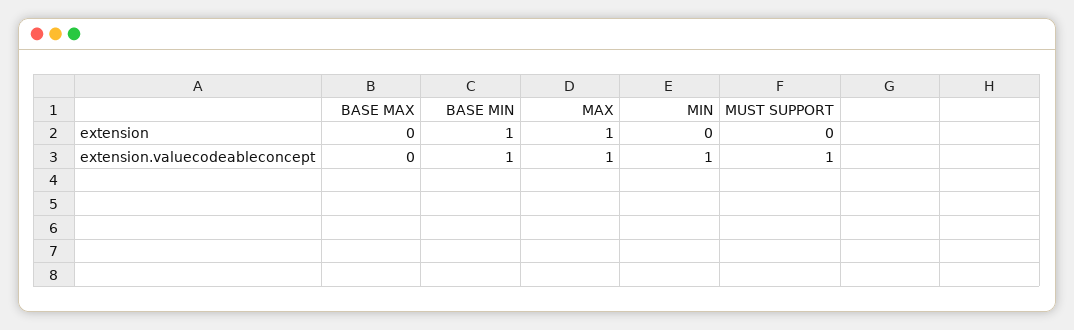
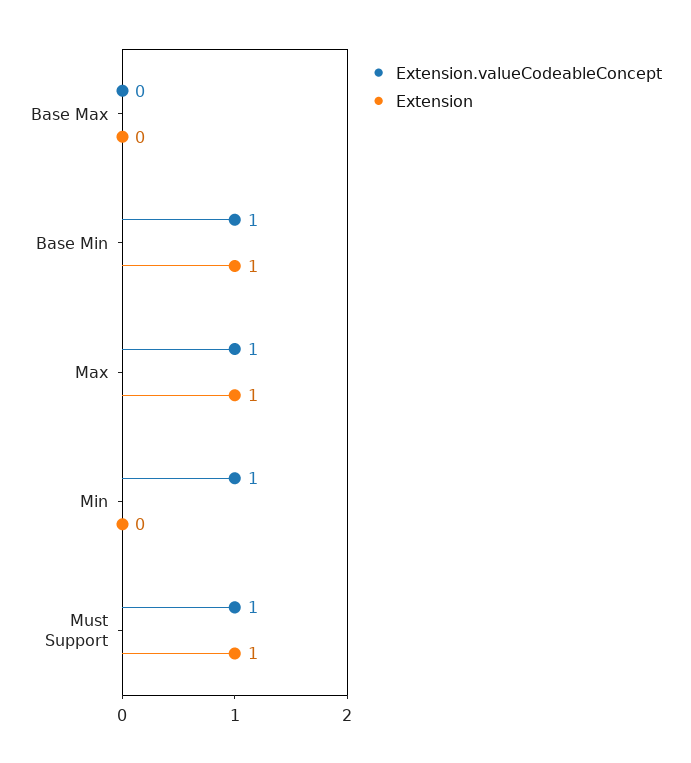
extension, MUST SUPPORT: 0 -> 1

